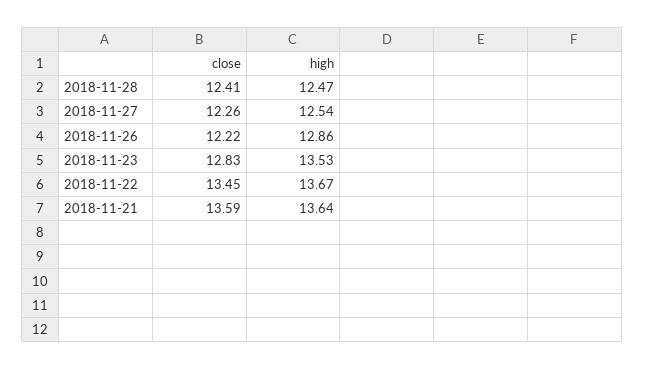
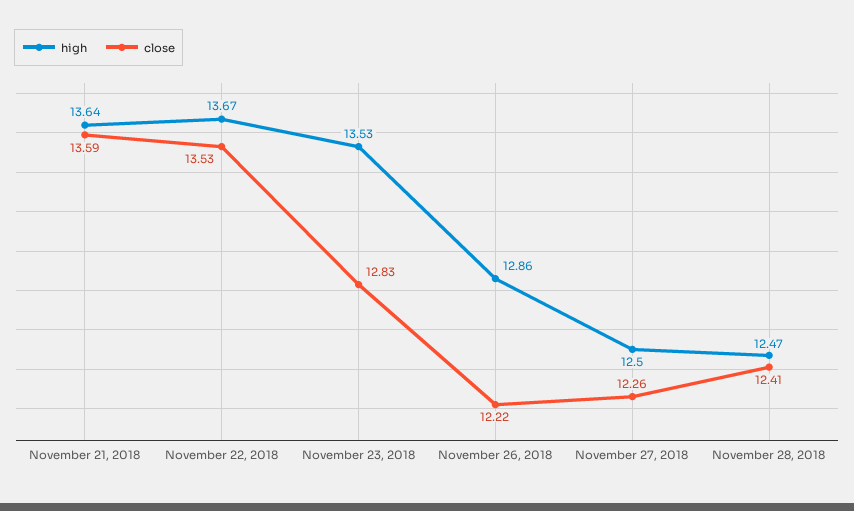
high, 2018-11-27: 12.54 -> 12.5
close, 2018-11-22: 13.45 -> 13.53

